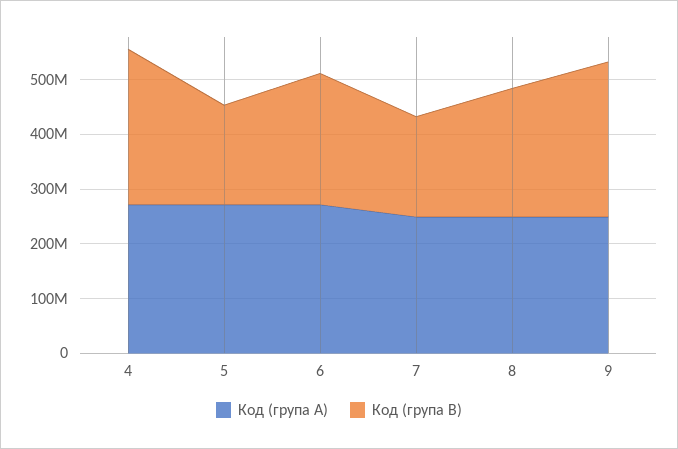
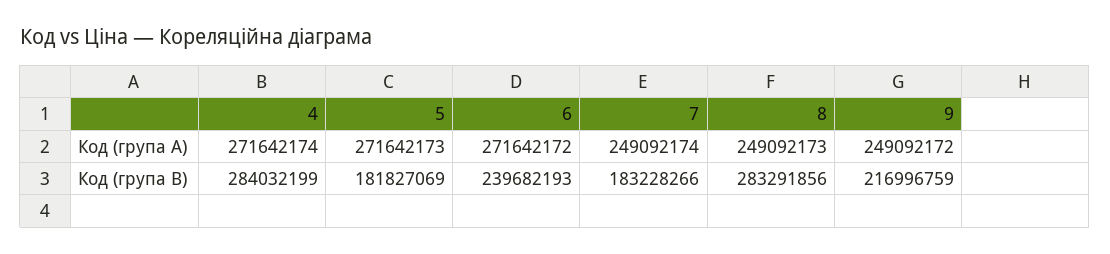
Код (група B), 8: 240000000 -> 283291856
Код (група B), 9: 280000000 -> 216996759

